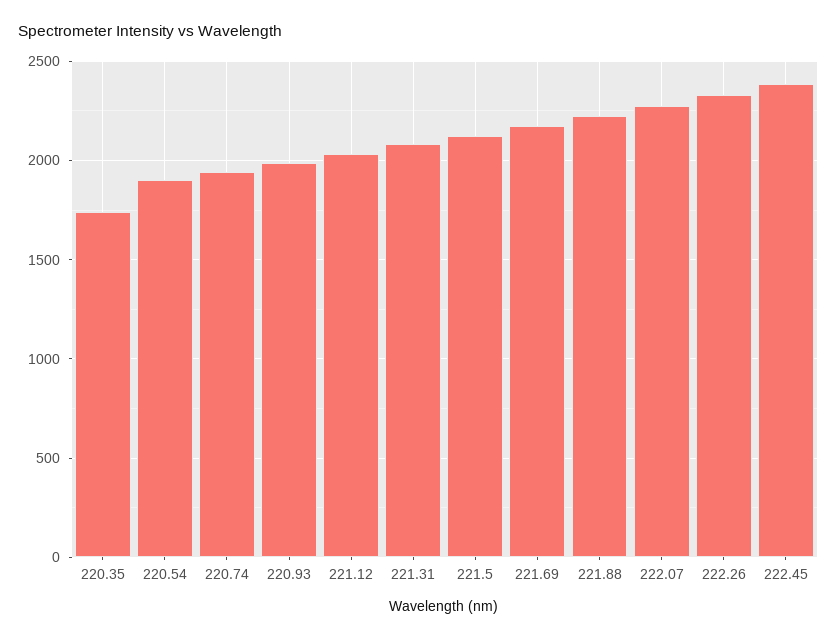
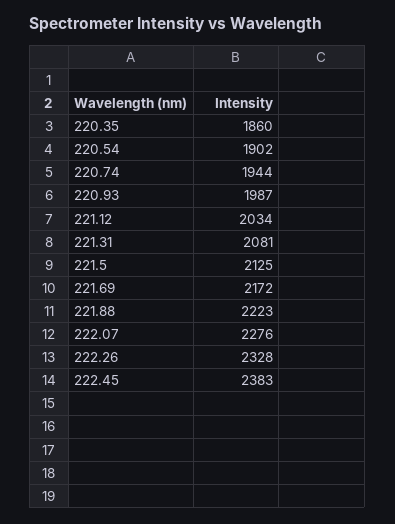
220.35: 1750 -> 1860

